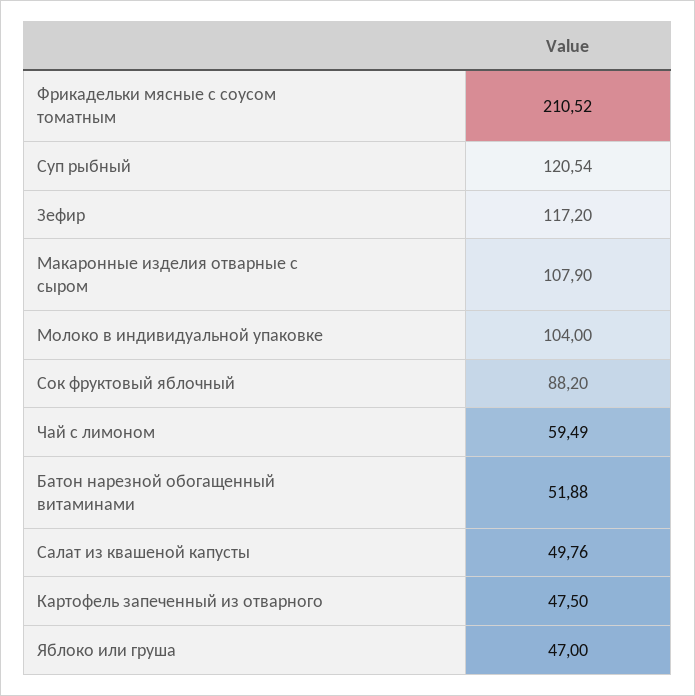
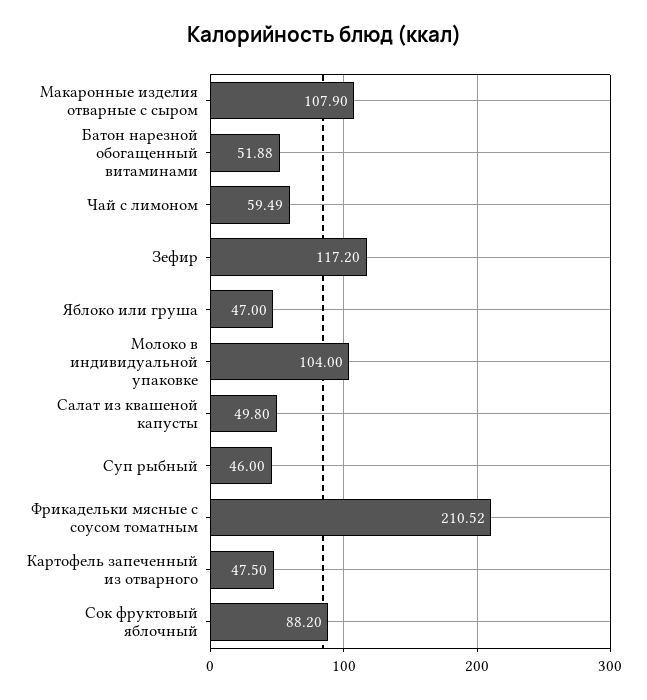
Суп рыбный: 120.54 -> 46
Салат из квашеной капусты: 49.76 -> 49.8

